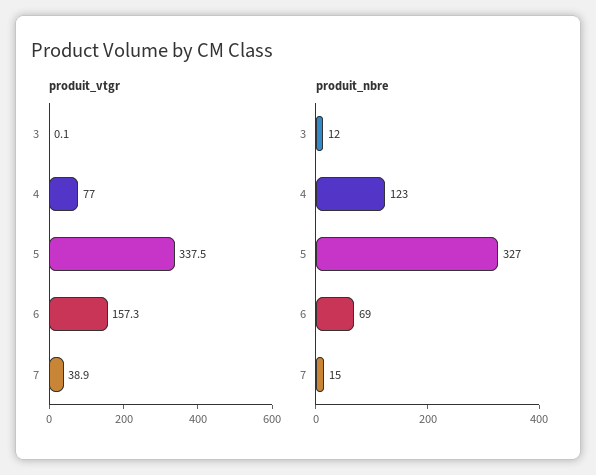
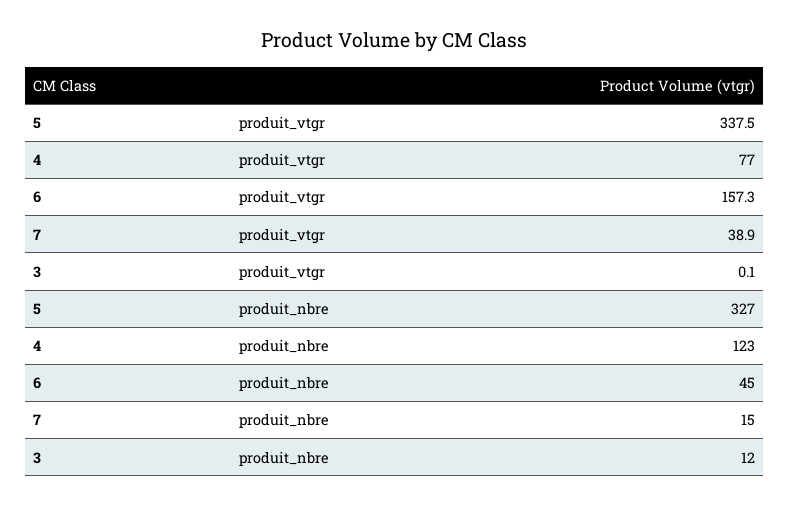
produit_nbre, 6: 69 -> 45

